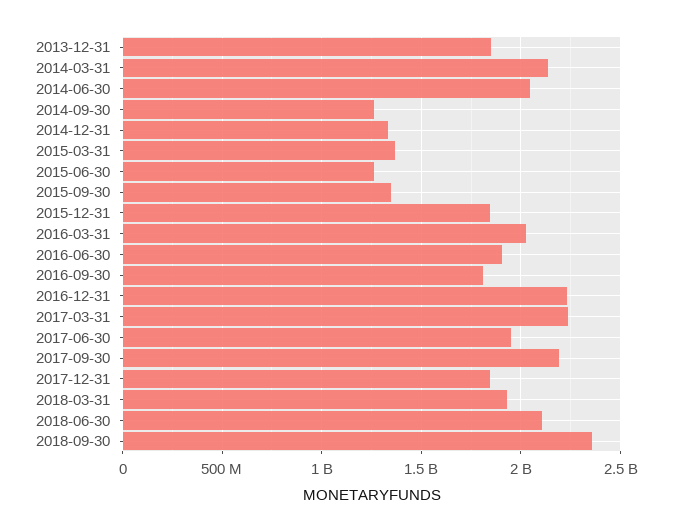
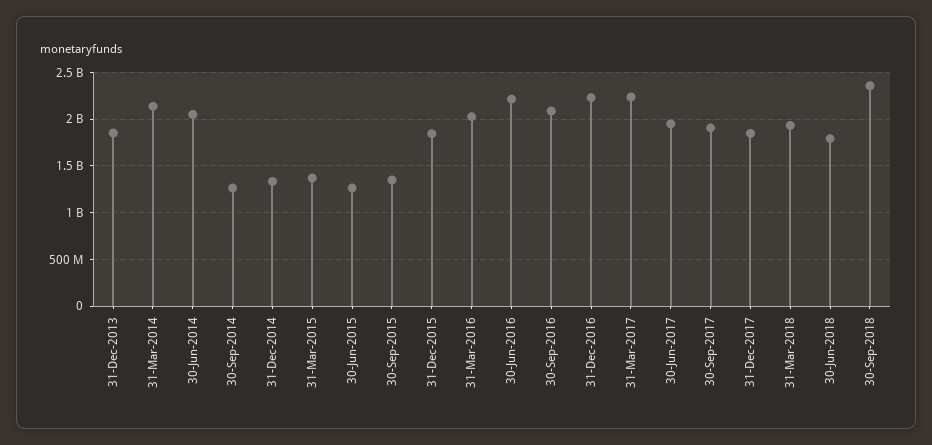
2016-06-30: 1900000000 -> 2200000000
2016-09-30: 1800000000 -> 2100000000
2017-09-30: 2200000000 -> 1900000000
2018-06-30: 2100000000 -> 1800000000

